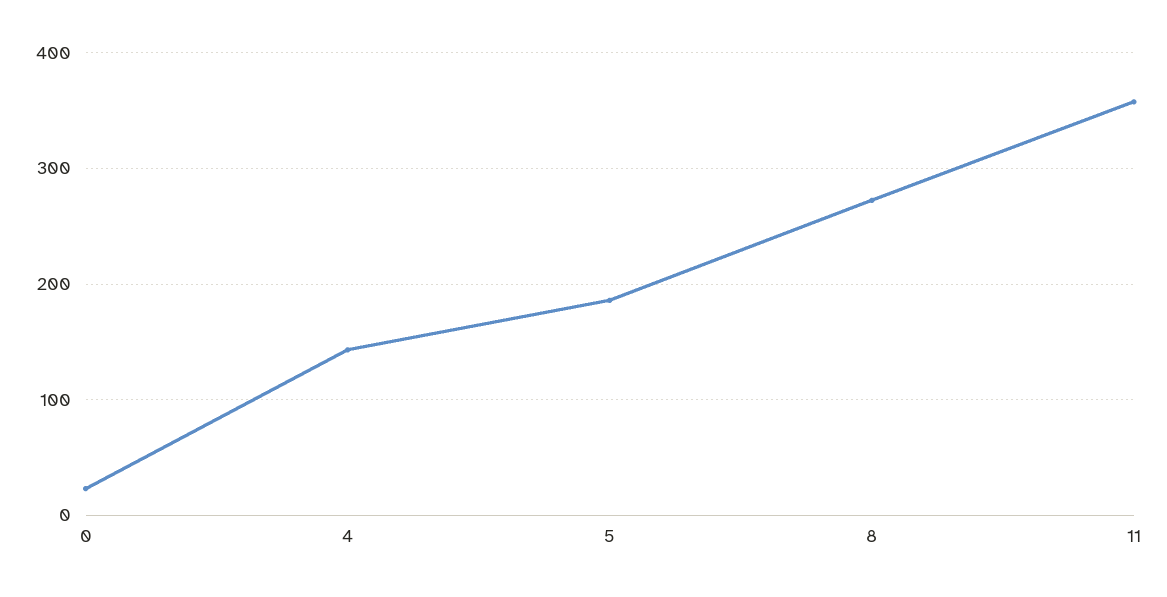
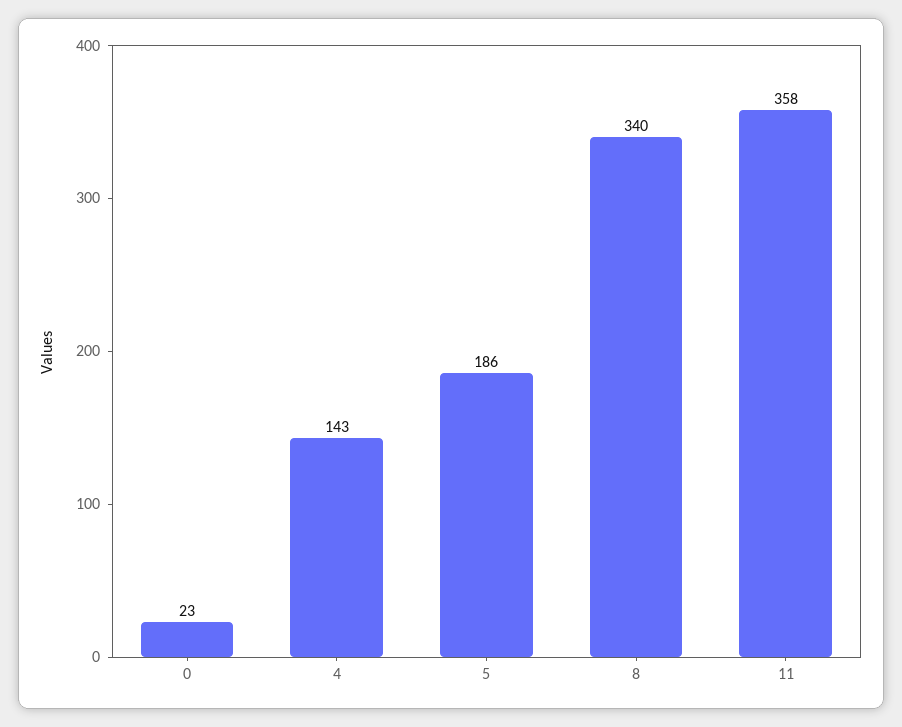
8: 270 -> 340

